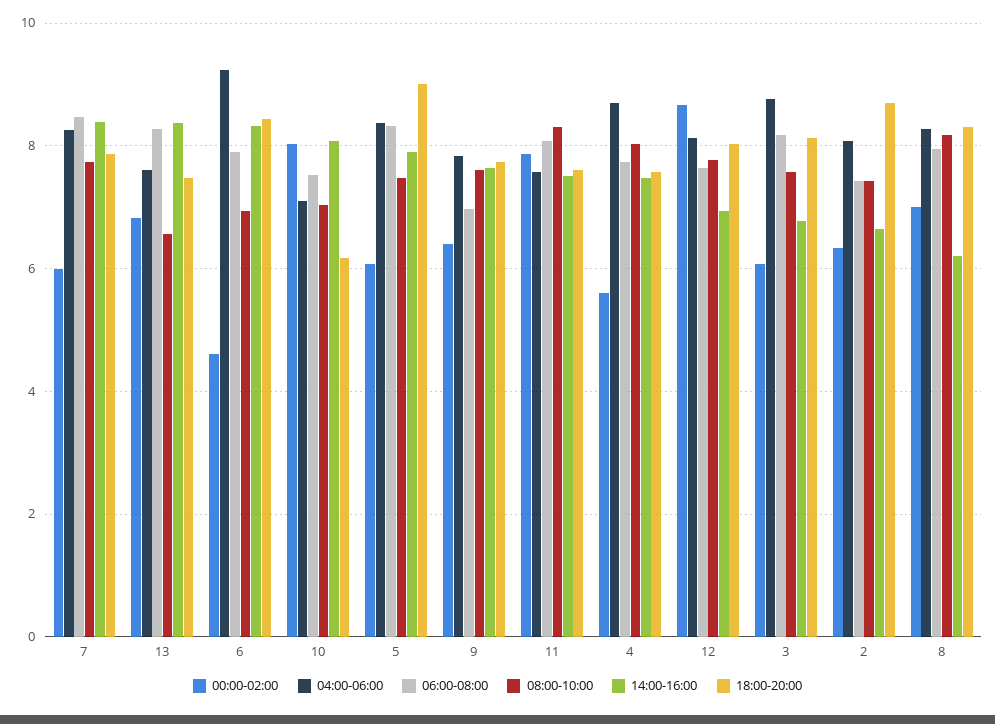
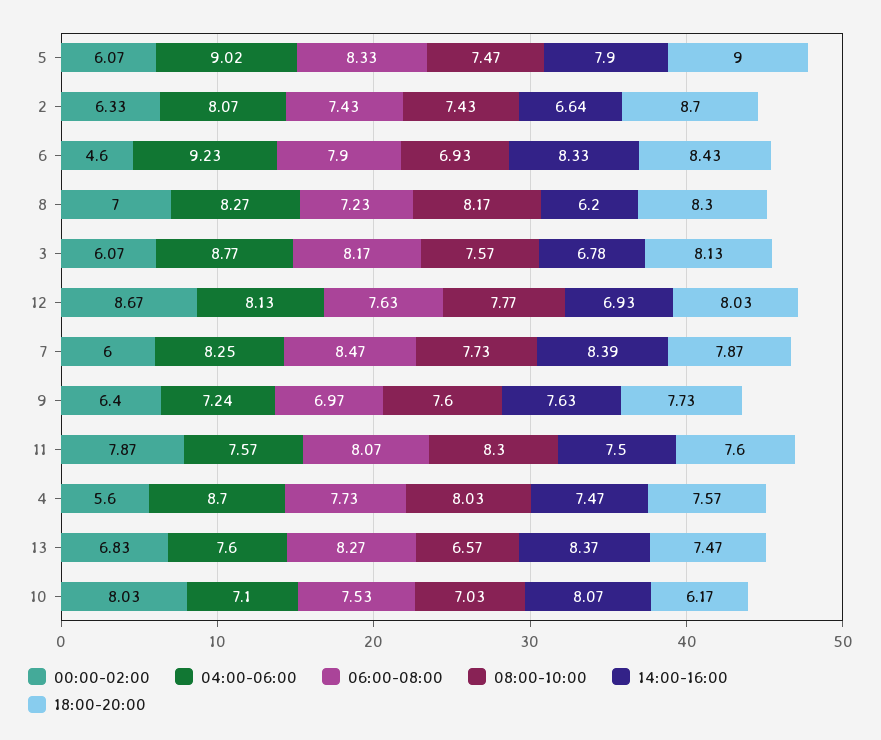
04:00-06:00, 5: 8.4 -> 9.02
04:00-06:00, 9: 7.8 -> 7.24
06:00-08:00, 8: 8 -> 7.23

